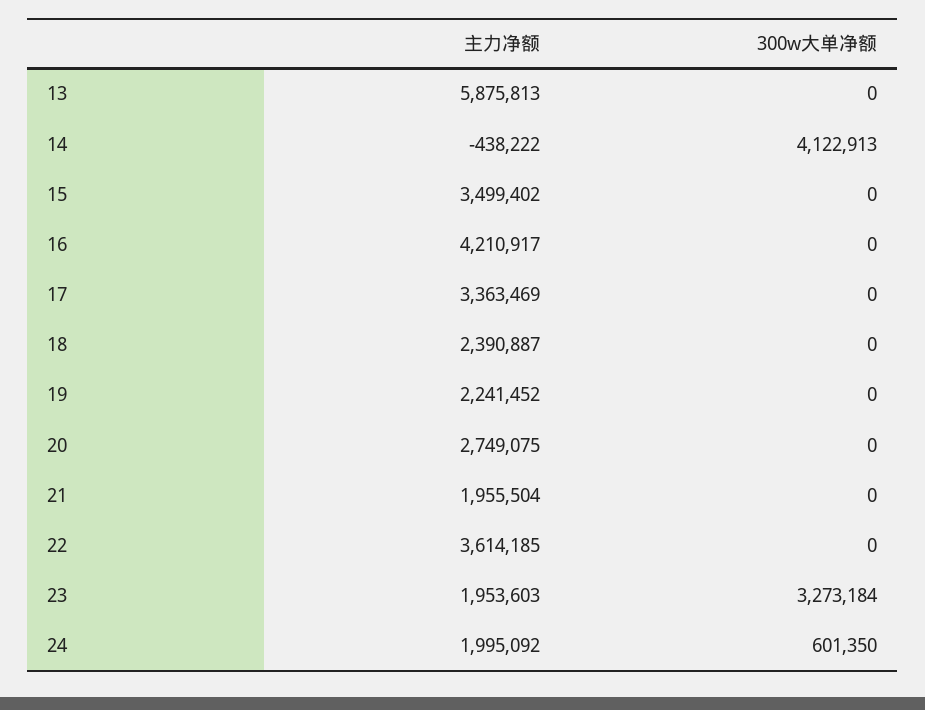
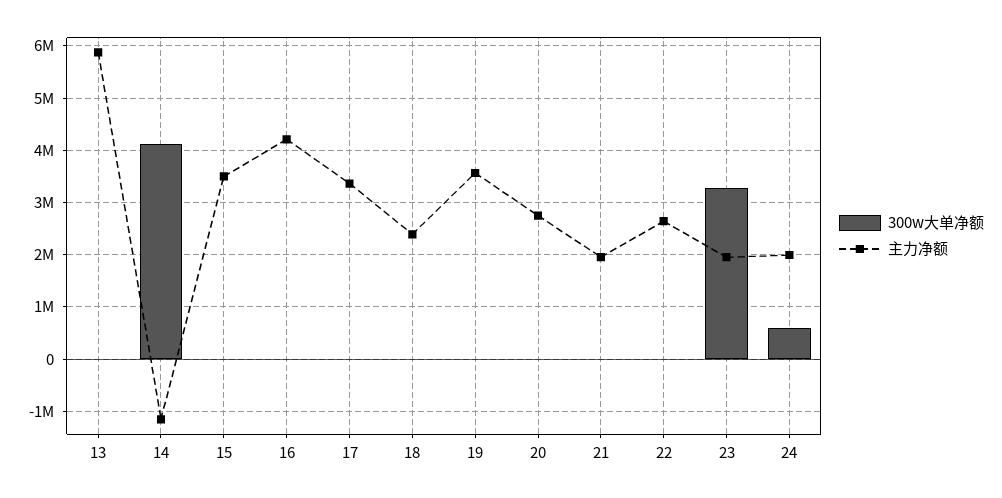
主力净额, 14: -438222 -> -1200000
主力净额, 19: 2241452 -> 3600000
主力净额, 22: 3614185 -> 2600000

